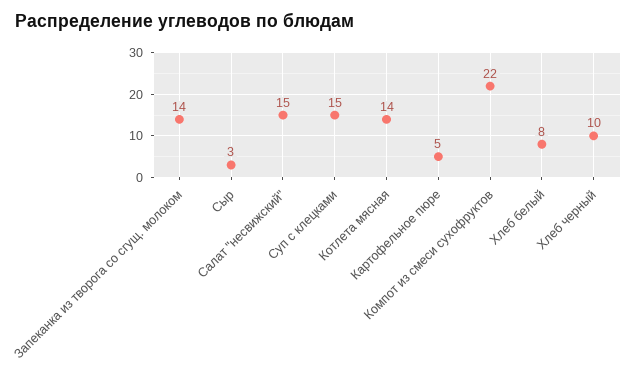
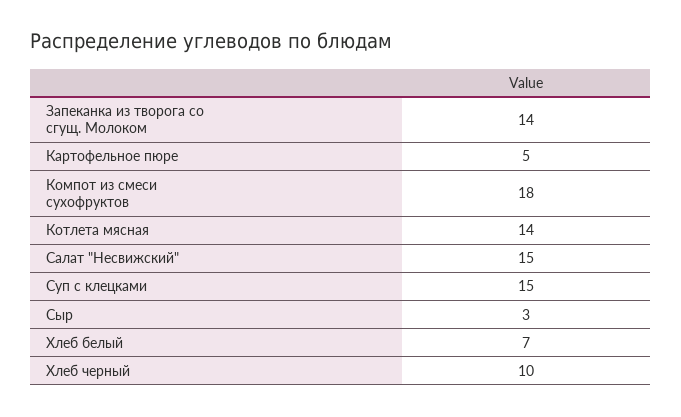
Компот из смеси сухофруктов: 22 -> 18
Хлеб белый: 8 -> 7

